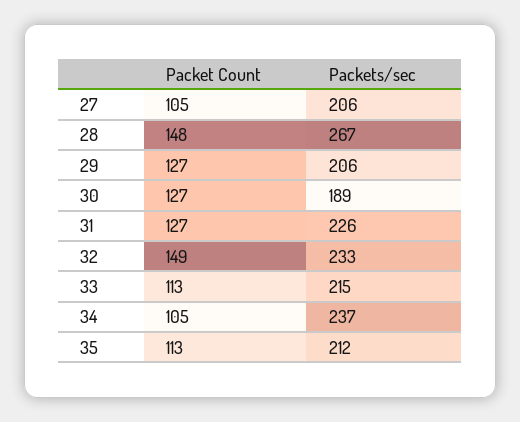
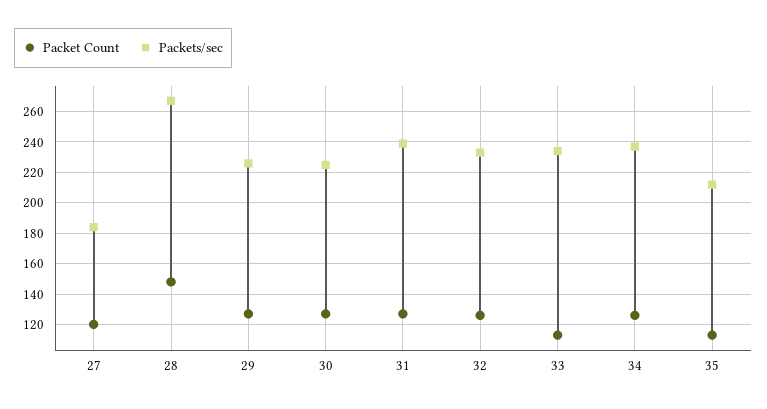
Packet Count, 27: 105 -> 120
Packets/sec, 27: 206 -> 185
Packets/sec, 29: 206 -> 225
Packets/sec, 30: 189 -> 225
Packets/sec, 31: 226 -> 240
Packet Count, 32: 149 -> 125
Packets/sec, 33: 215 -> 235
Packet Count, 34: 105 -> 125

